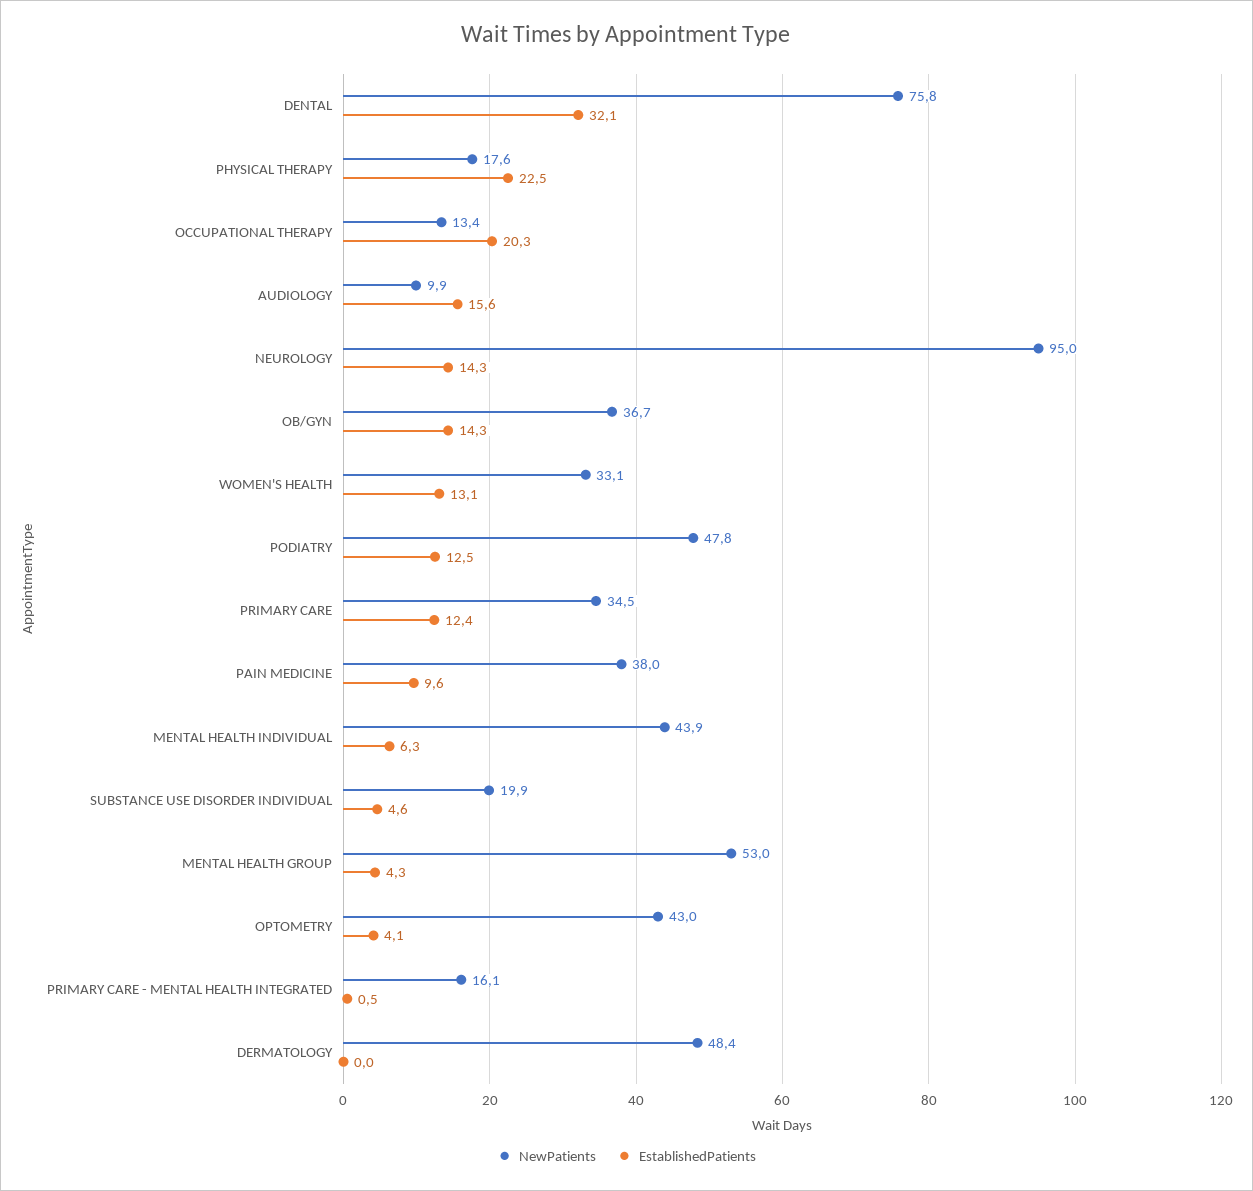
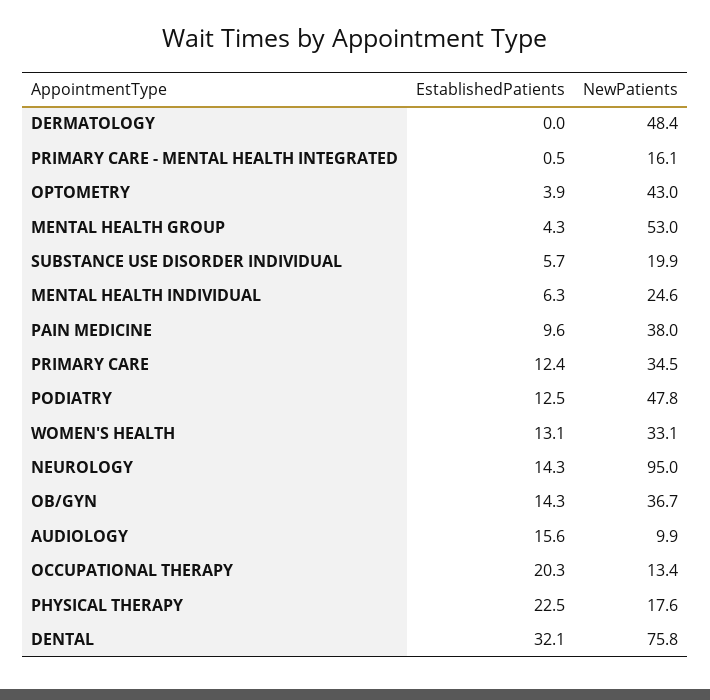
NewPatients, MENTAL HEALTH INDIVIDUAL: 43.9 -> 24.6
EstablishedPatients, SUBSTANCE USE DISORDER INDIVIDUAL: 4.6 -> 5.7
EstablishedPatients, OPTOMETRY: 4.1 -> 3.9

